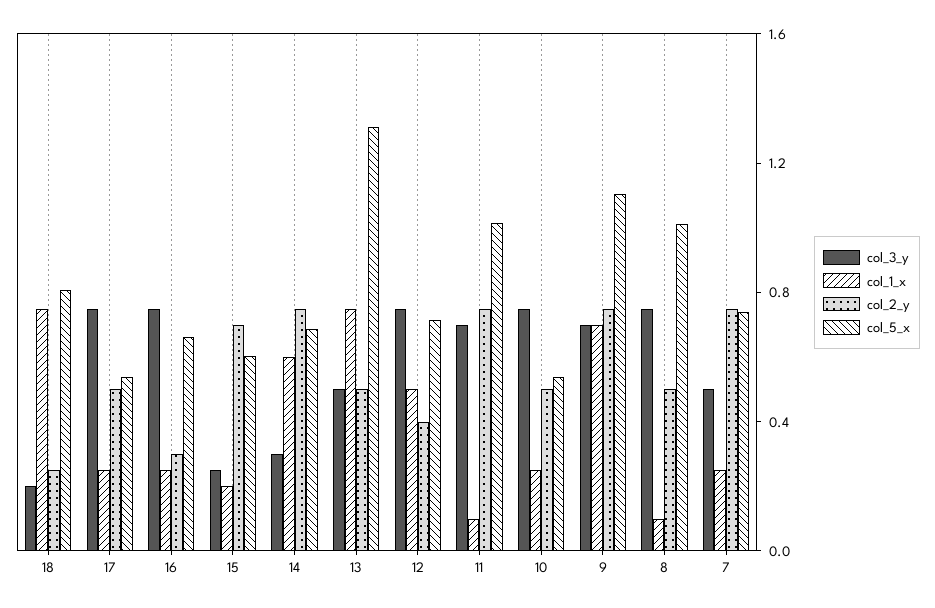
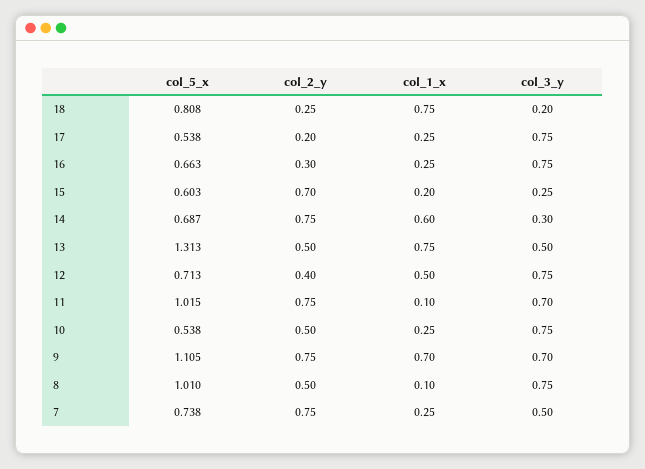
col_2_y, 17: 0.5 -> 0.2

